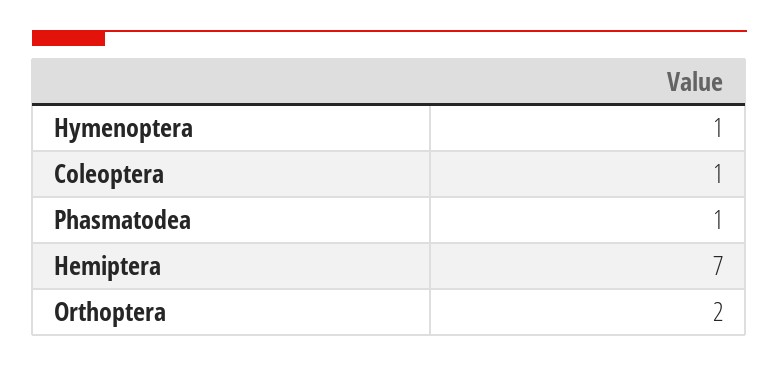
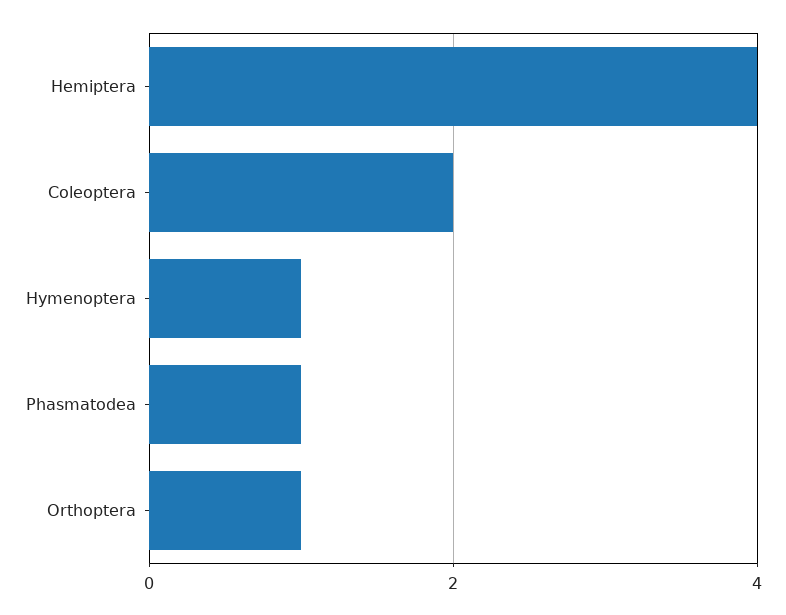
Coleoptera: 1 -> 2
Hemiptera: 7 -> 4
Orthoptera: 2 -> 1

